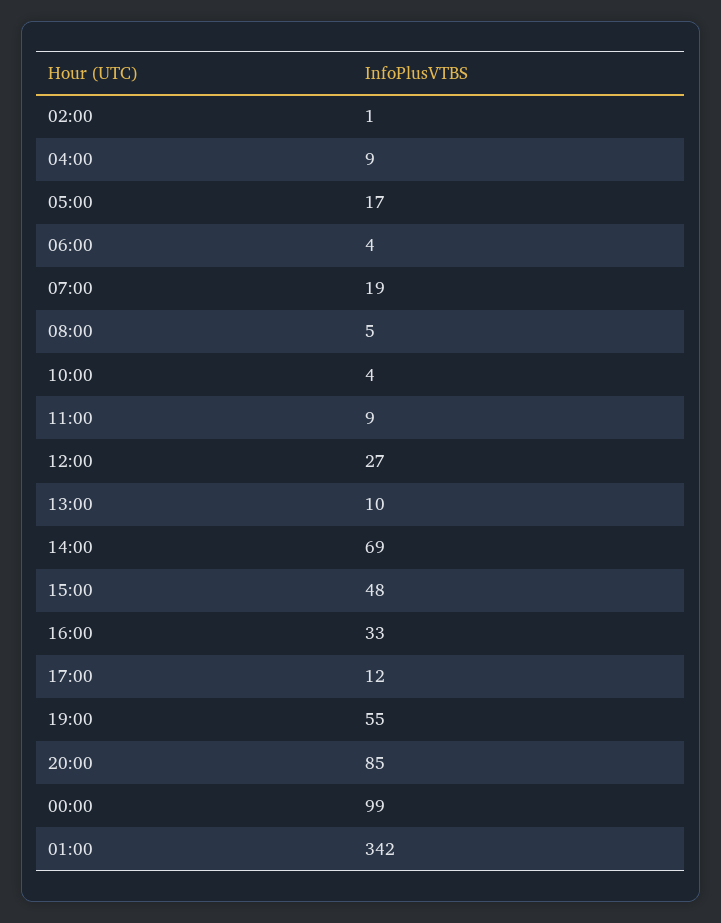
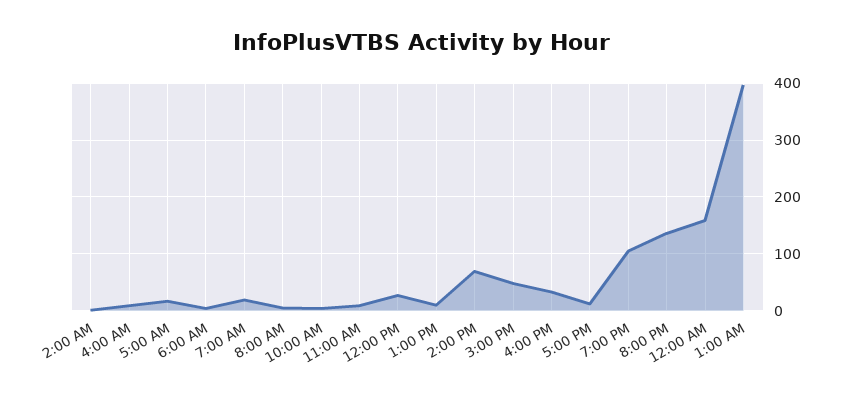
19:00: 55 -> 100
20:00: 85 -> 140
00:00: 99 -> 160
01:00: 342 -> 400

